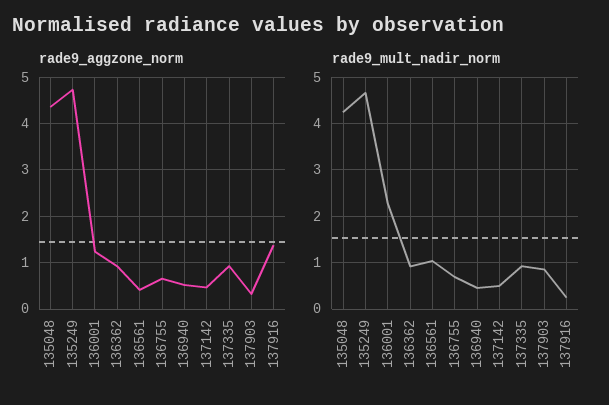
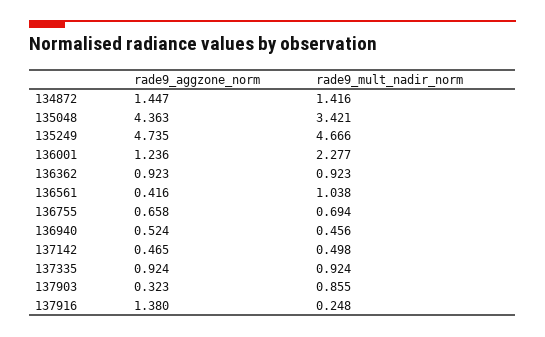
rade9_mult_nadir_norm, 135048: 4.2 -> 3.421
rade9_aggzone_norm, 134872: none -> 1.447
rade9_mult_nadir_norm, 134872: none -> 1.416

